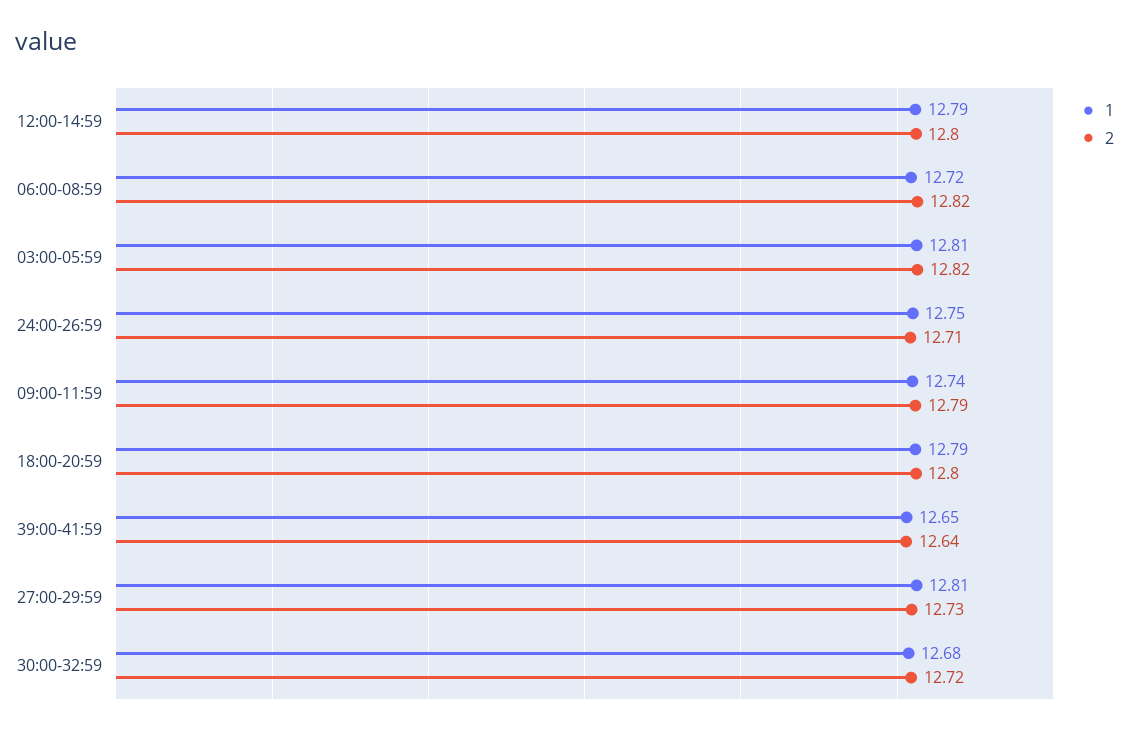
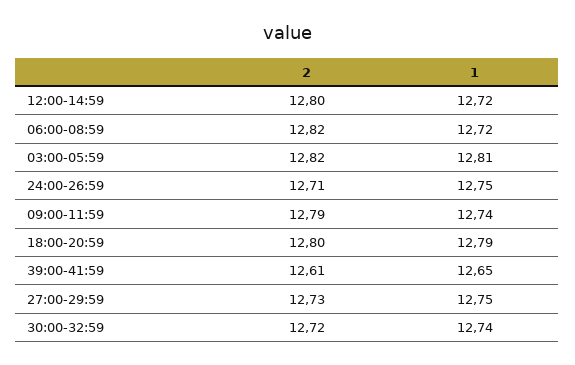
1, 12:00-14:59: 12.79 -> 12.72
2, 39:00-41:59: 12.64 -> 12.61
1, 27:00-29:59: 12.81 -> 12.75
1, 30:00-32:59: 12.68 -> 12.74

